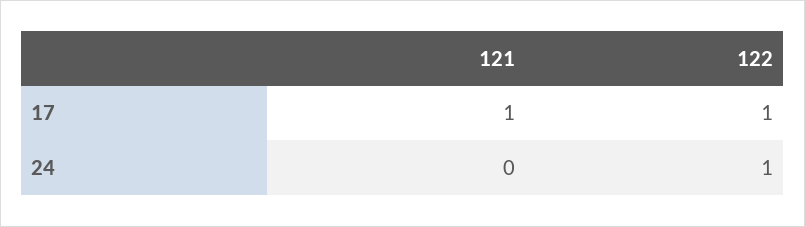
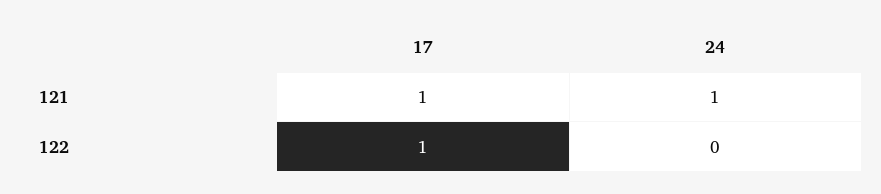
121, 24: 0 -> 1
122, 24: 1 -> 0

